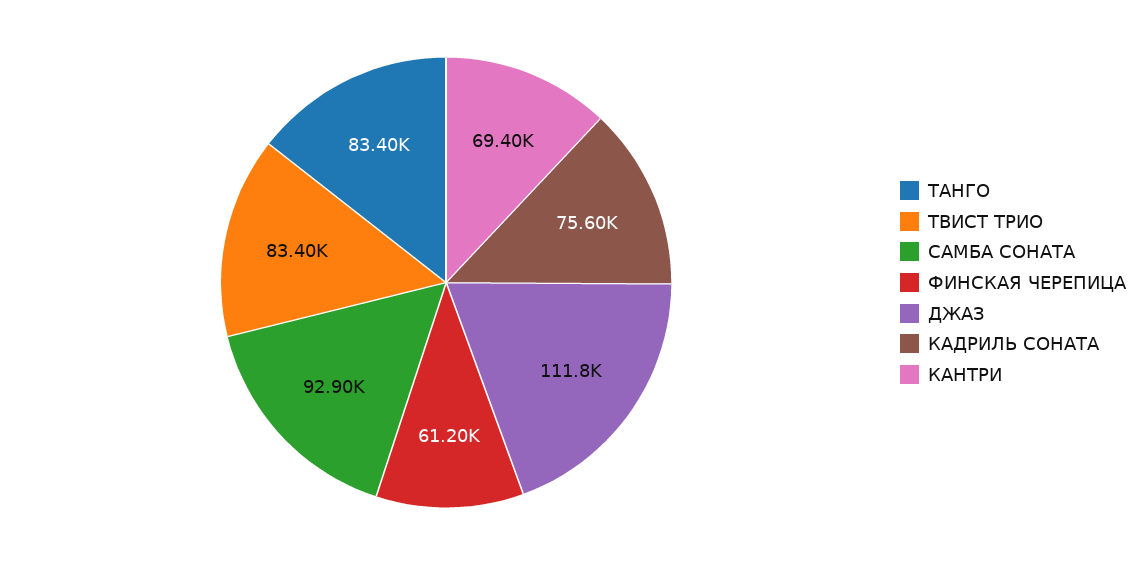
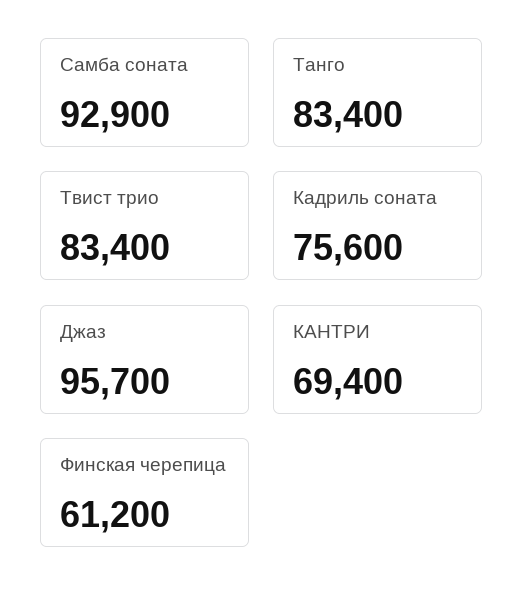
ДЖАЗ: 111800 -> 95700

